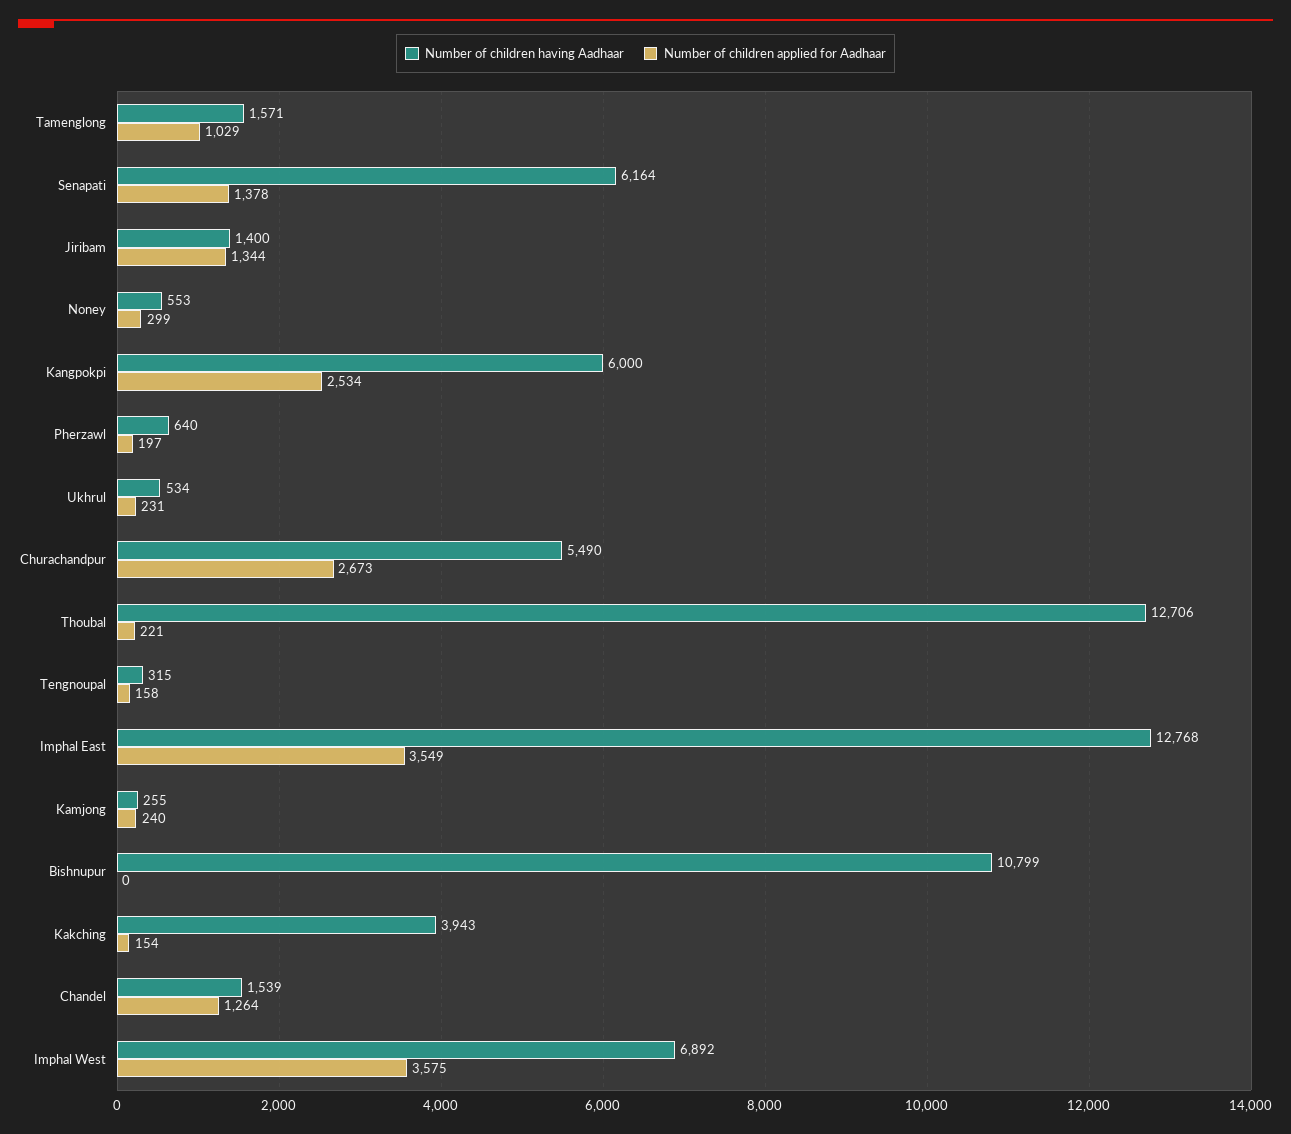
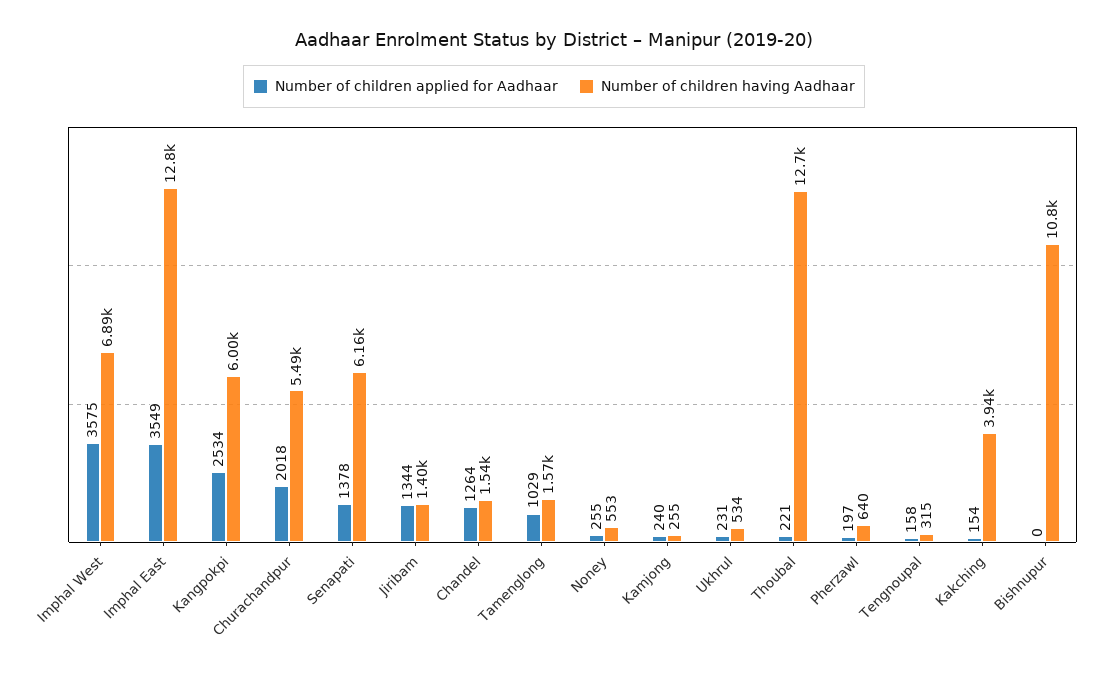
Number of children applied for Aadhaar, Noney: 299 -> 255
Number of children applied for Aadhaar, Churachandpur: 2673 -> 2018

